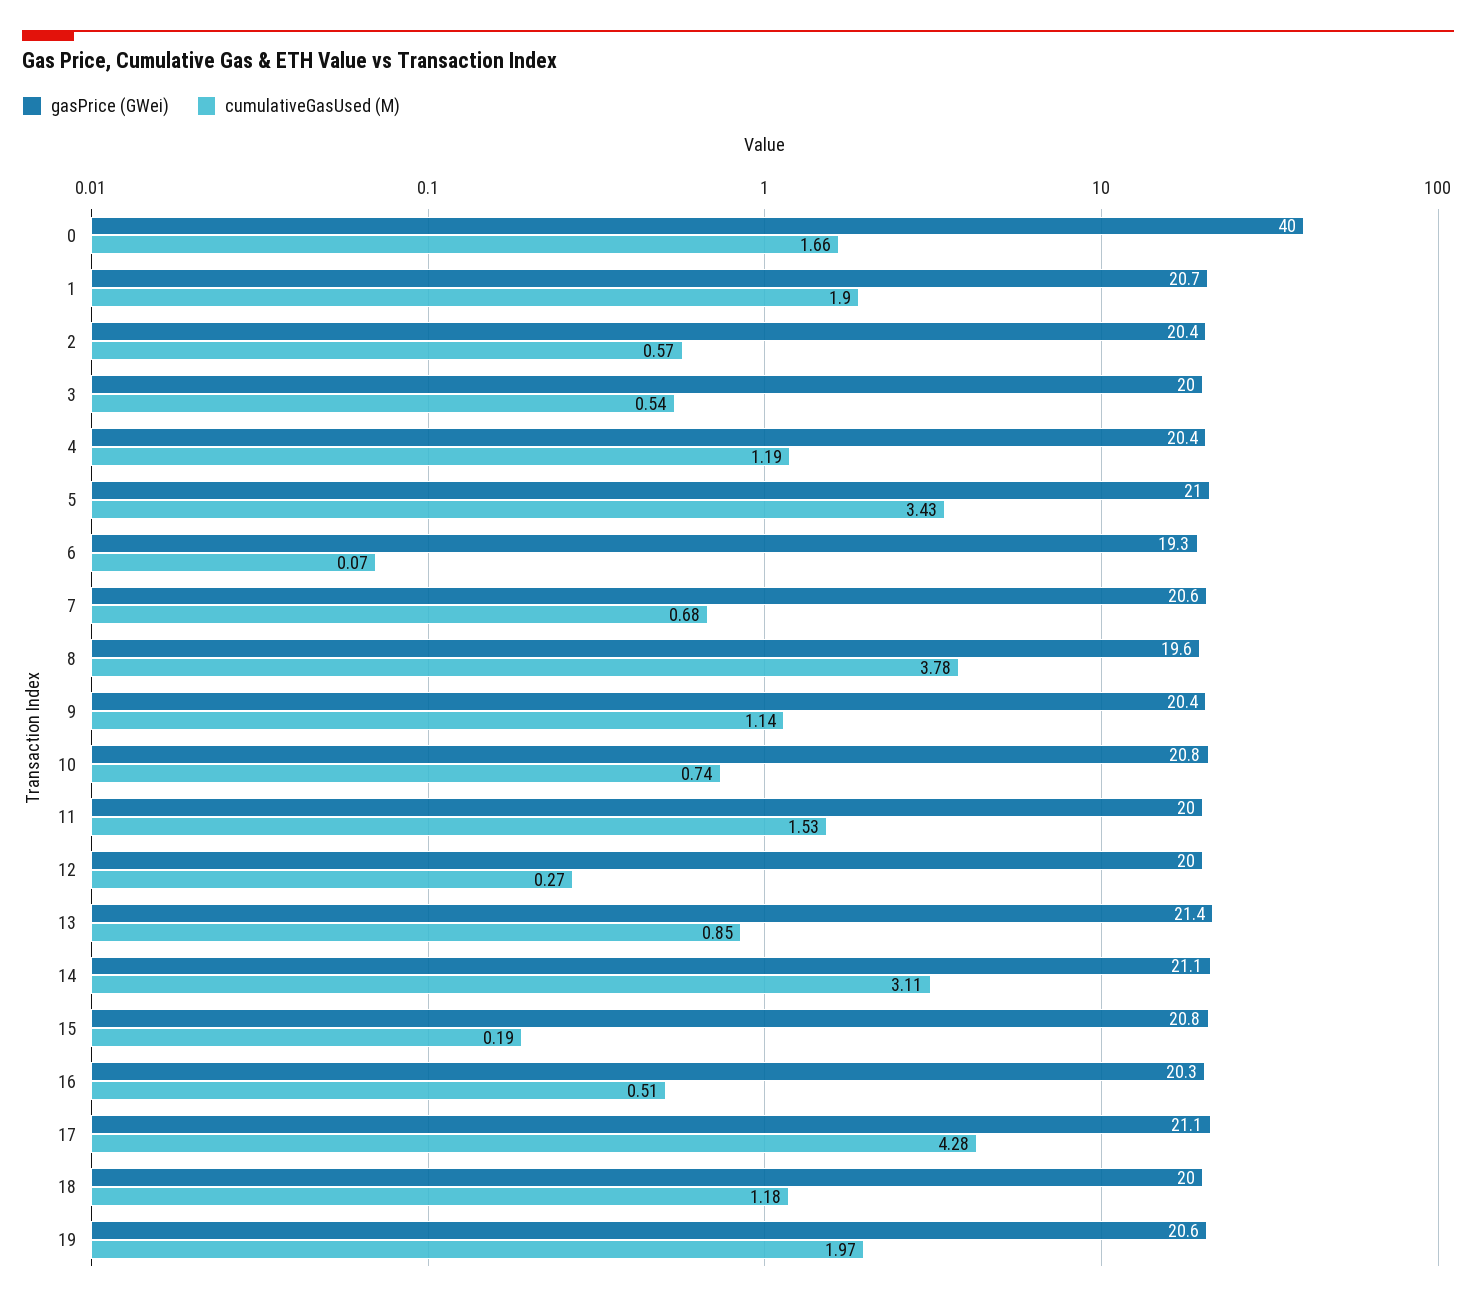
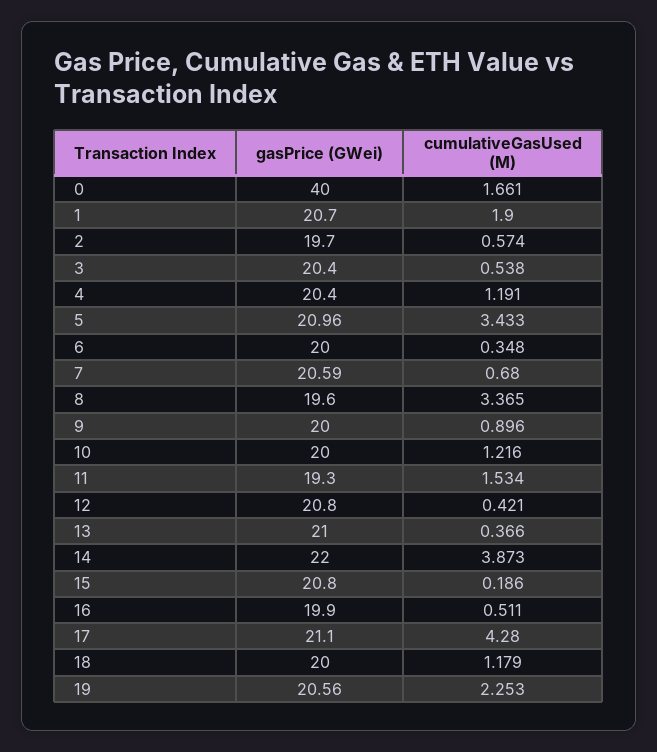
gasPrice (GWei), 2: 20.4 -> 19.7
gasPrice (GWei), 3: 20 -> 20.4
gasPrice (GWei), 6: 19.3 -> 20
cumulativeGasUsed (M), 6: 0.07 -> 0.348
cumulativeGasUsed (M), 8: 3.78 -> 3.365
gasPrice (GWei), 9: 20.4 -> 20
cumulativeGasUsed (M), 9: 1.14 -> 0.896
gasPrice (GWei), 10: 20.8 -> 20
cumulativeGasUsed (M), 10: 0.74 -> 1.216
gasPrice (GWei), 11: 20 -> 19.3
gasPrice (GWei), 12: 20 -> 20.8
cumulativeGasUsed (M), 12: 0.27 -> 0.421
gasPrice (GWei), 13: 21.4 -> 21
cumulativeGasUsed (M), 13: 0.85 -> 0.366
gasPrice (GWei), 14: 21.1 -> 22
cumulativeGasUsed (M), 14: 3.11 -> 3.873
gasPrice (GWei), 16: 20.3 -> 19.9
cumulativeGasUsed (M), 19: 1.97 -> 2.253

